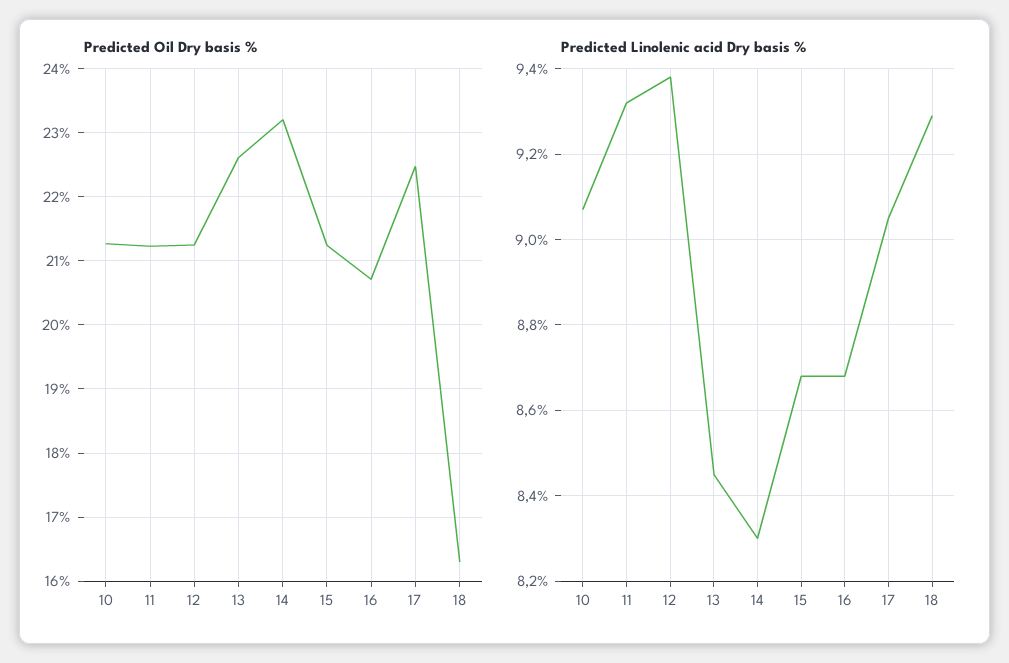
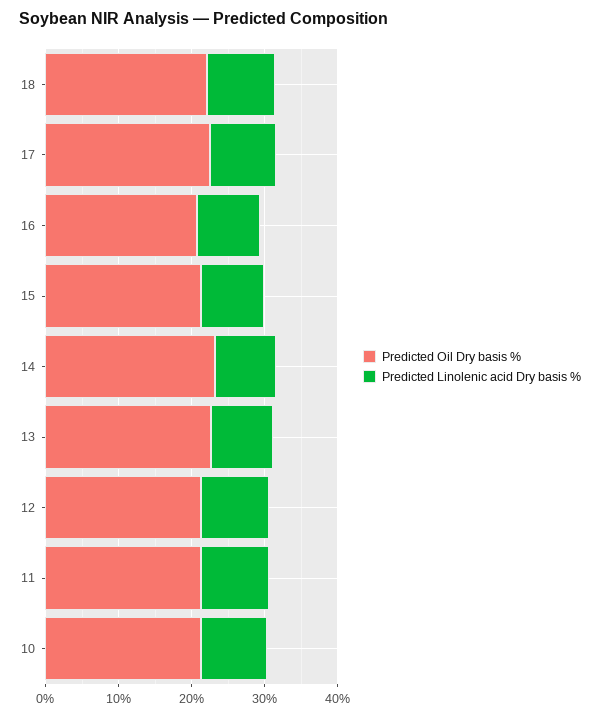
Predicted Oil Dry basis %, 18: 16.3 -> 22

